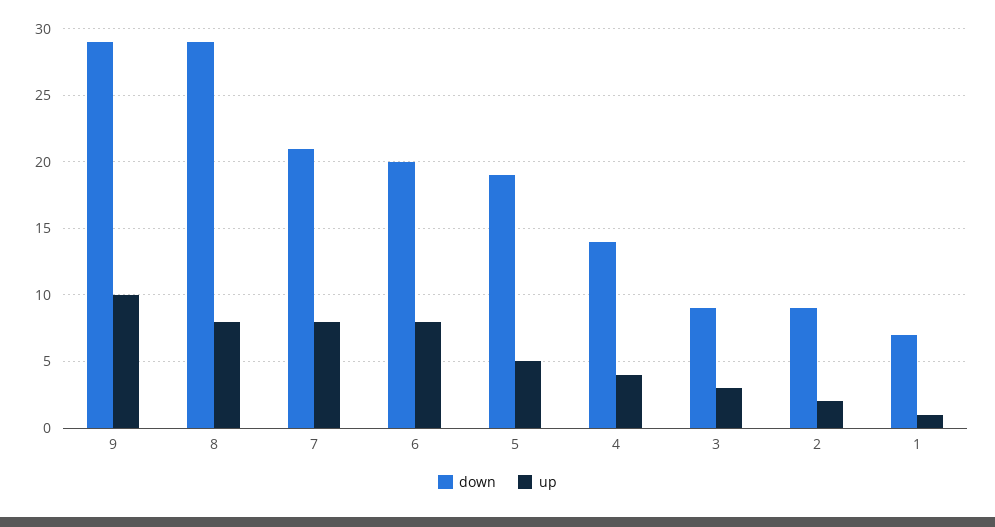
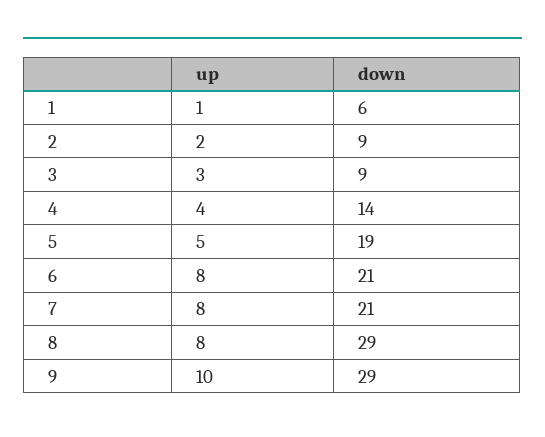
down, 6: 20 -> 21
down, 1: 7 -> 6

